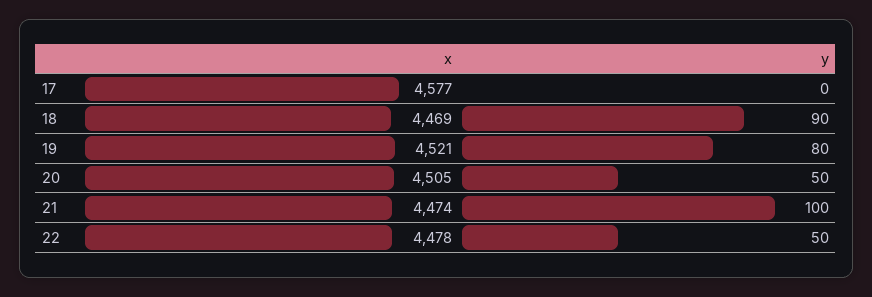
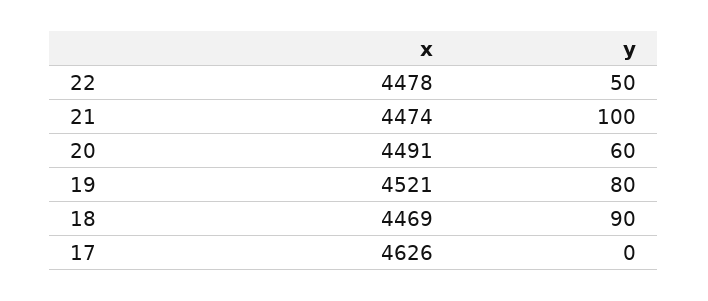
x, 17: 4577 -> 4626
x, 20: 4505 -> 4491
y, 20: 50 -> 60

